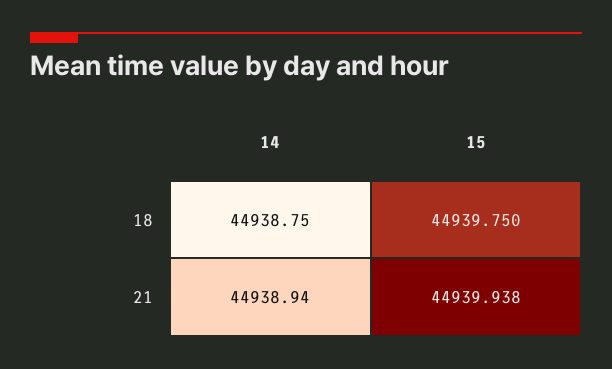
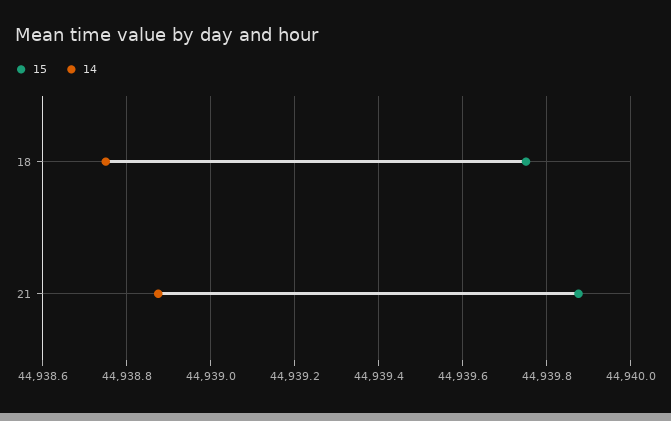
14, 21: 44938.94 -> 44938.88
15, 21: 44939.938 -> 44939.88

